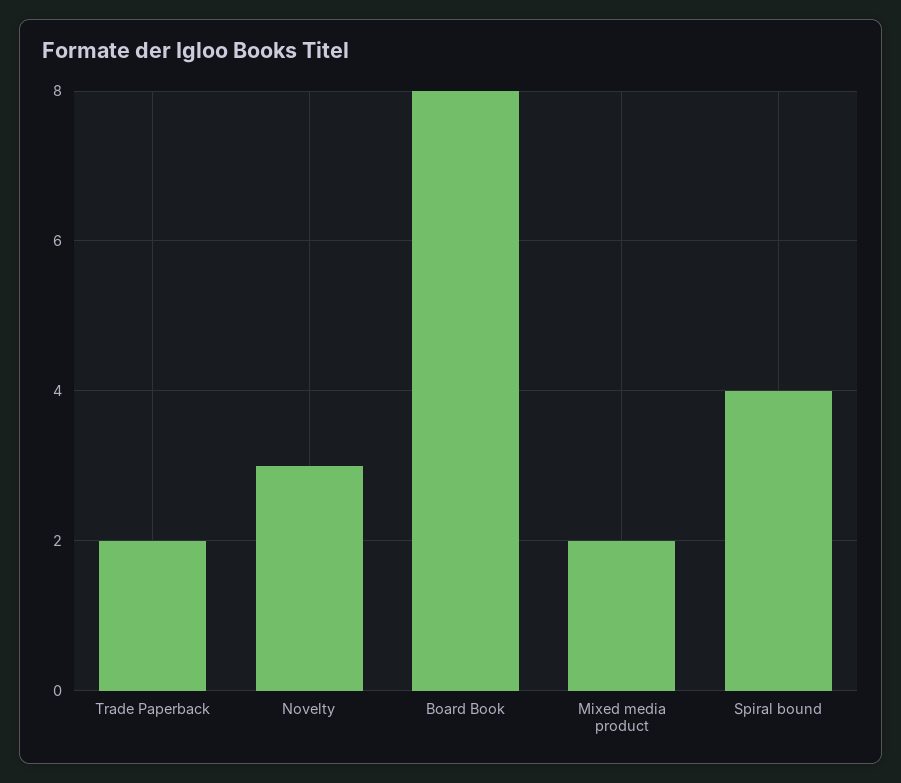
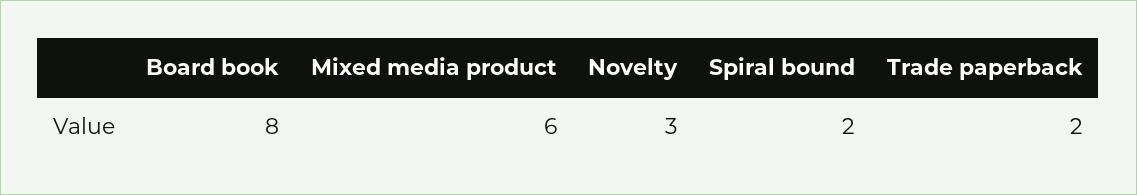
Mixed media product: 2 -> 6
Spiral bound: 4 -> 2

